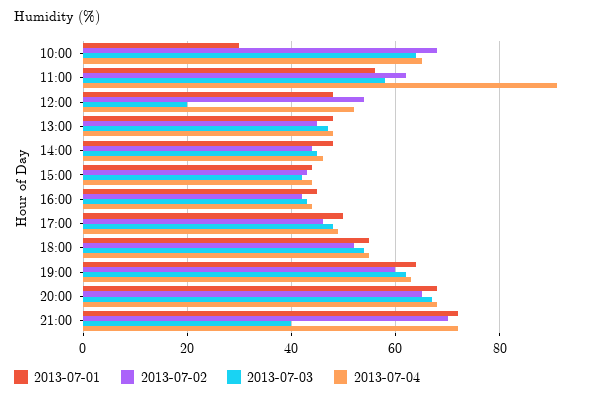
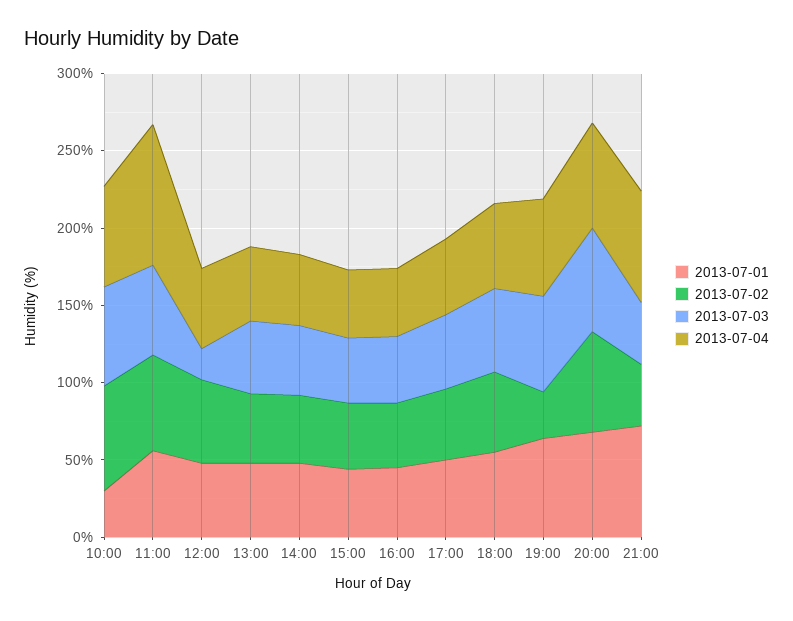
2013-07-02, 19:00: 60 -> 30
2013-07-02, 21:00: 70 -> 40

